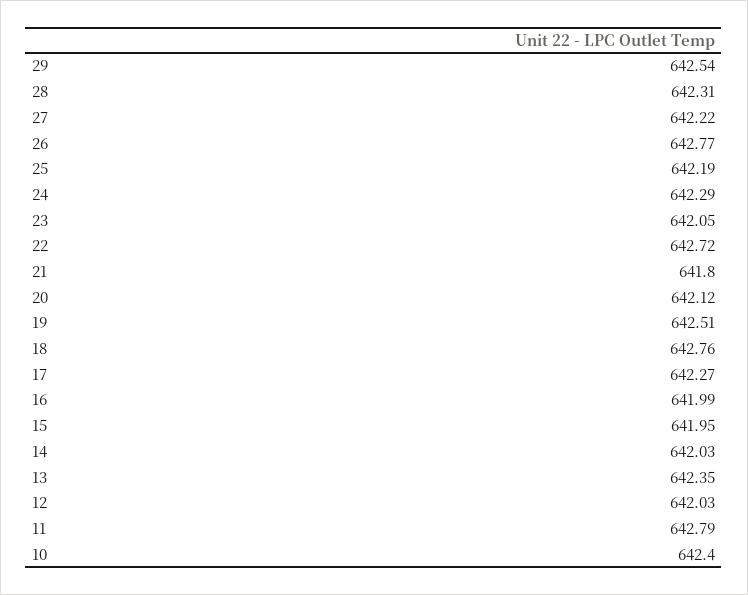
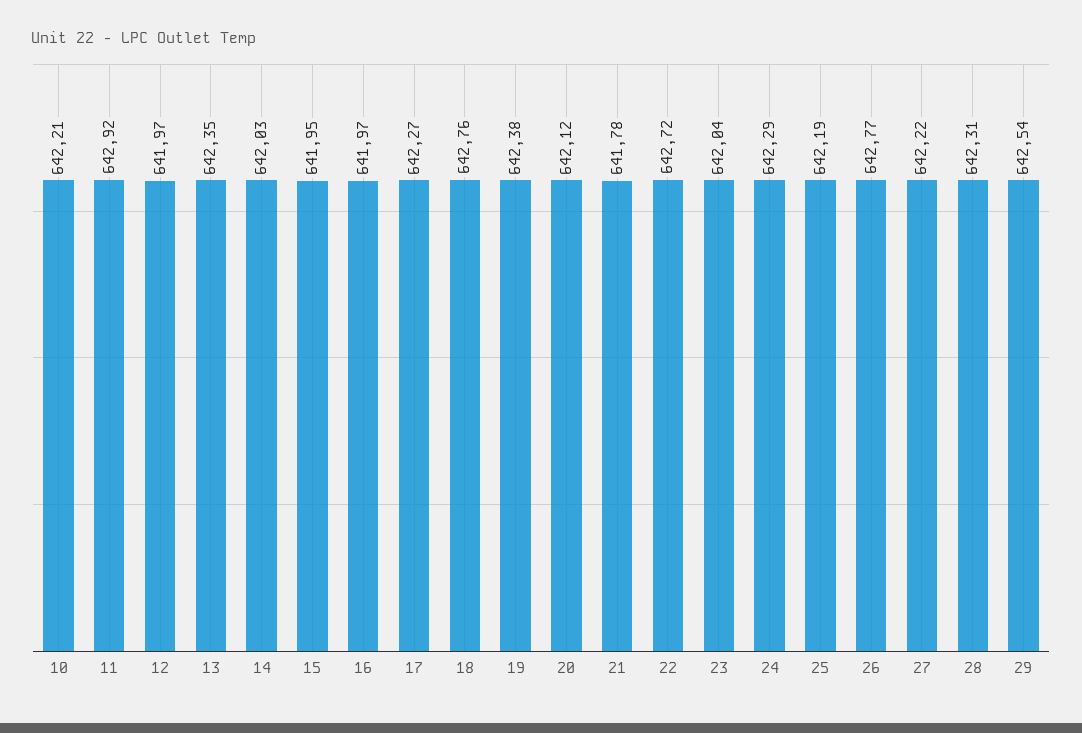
23: 642.05 -> 642.04
21: 641.8 -> 641.78
19: 642.51 -> 642.38
16: 641.99 -> 641.97
12: 642.03 -> 641.97
11: 642.79 -> 642.92
10: 642.4 -> 642.21

